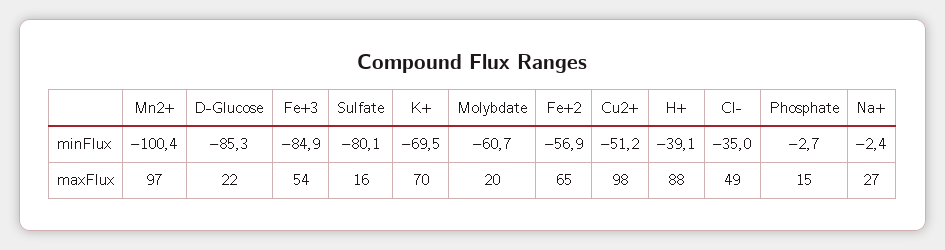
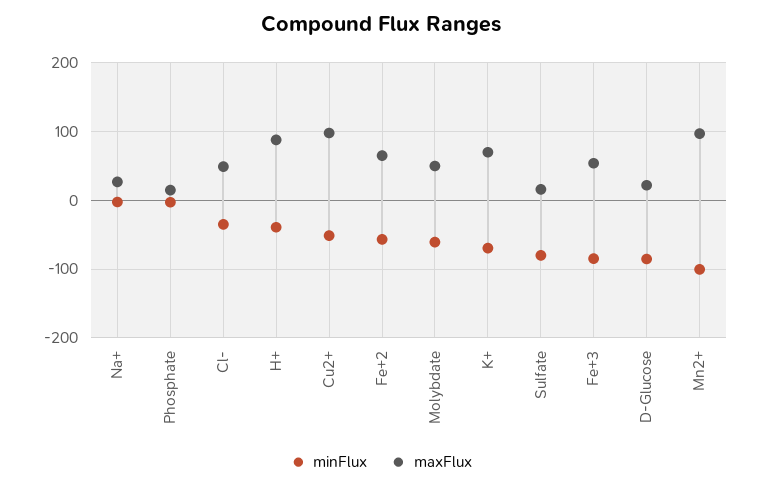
maxFlux, Molybdate: 20 -> 50

